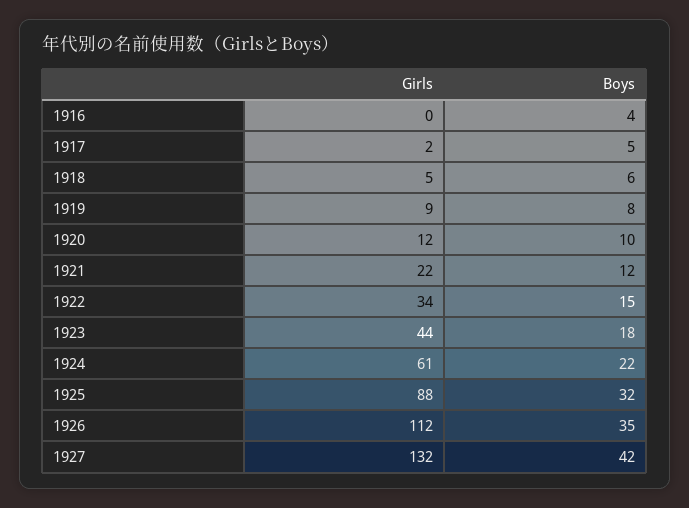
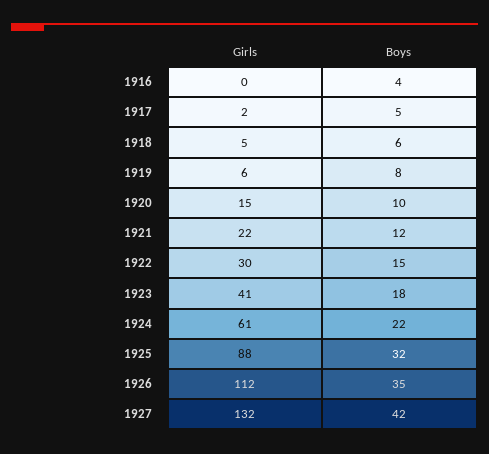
Girls, 1919: 9 -> 6
Girls, 1920: 12 -> 15
Girls, 1922: 34 -> 30
Girls, 1923: 44 -> 41

